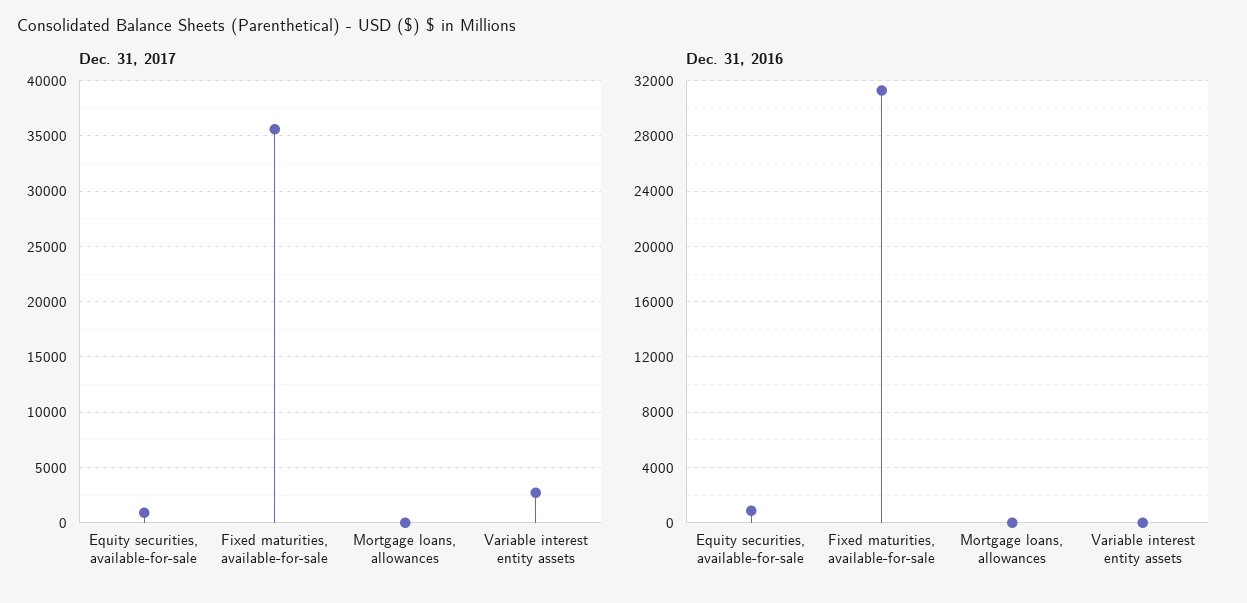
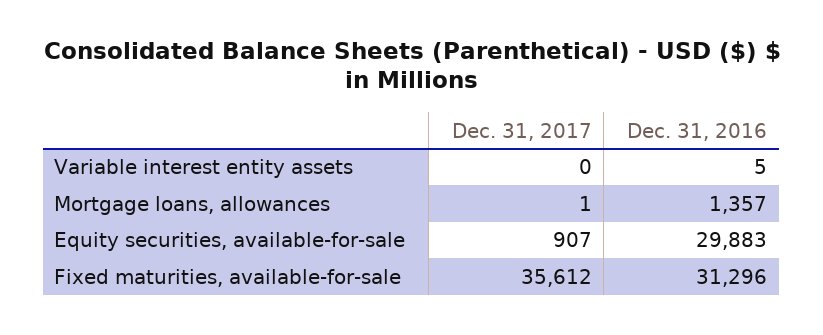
Dec. 31, 2017, Variable interest entity assets: 3000 -> 0
Dec. 31, 2016, Equity securities, available-for-sale: 1000 -> 29883
Dec. 31, 2016, Mortgage loans, allowances: 0 -> 1357

